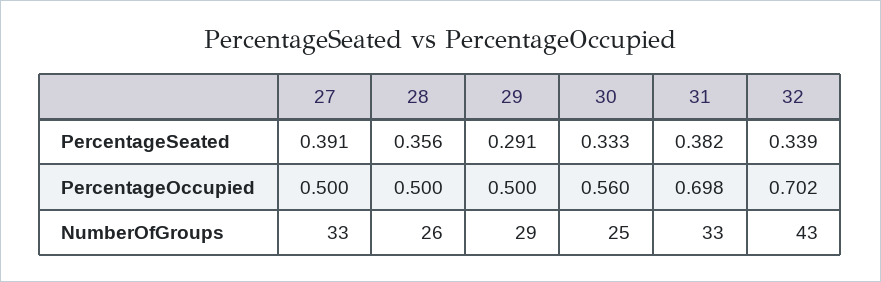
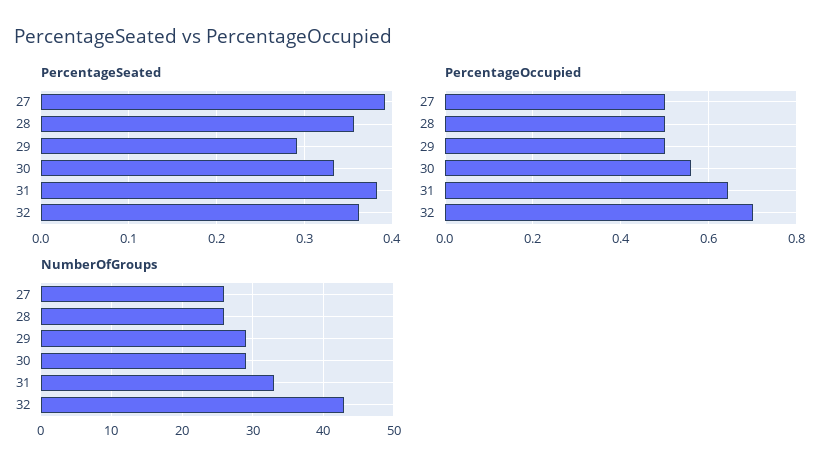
PercentageSeated, 32: 0.339 -> 0.36
PercentageOccupied, 31: 0.698 -> 0.64
NumberOfGroups, 27: 33 -> 26
NumberOfGroups, 30: 25 -> 29

